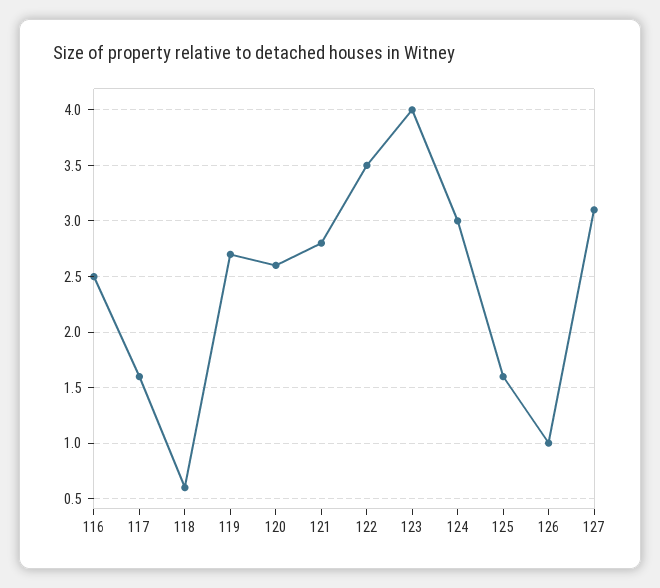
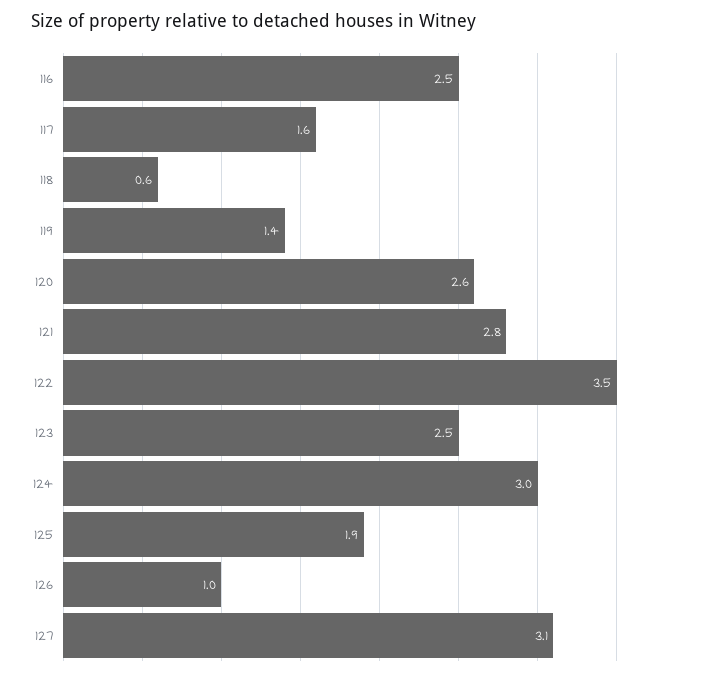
119: 2.7 -> 1.4
123: 4 -> 2.5
125: 1.6 -> 1.9

